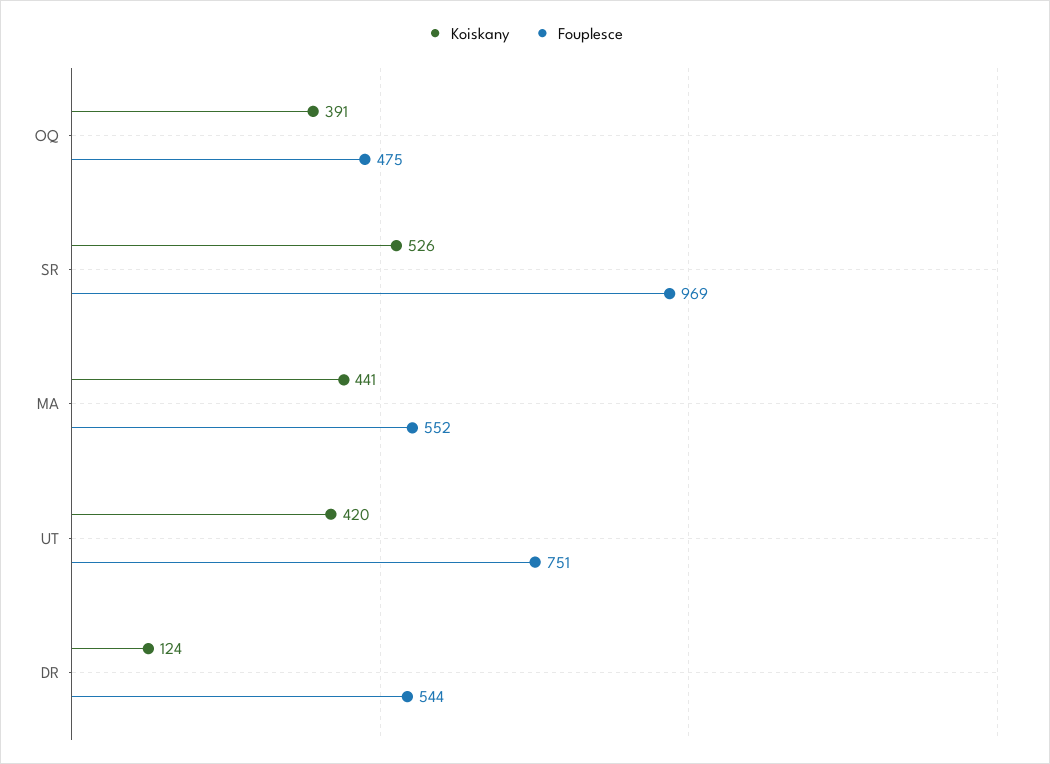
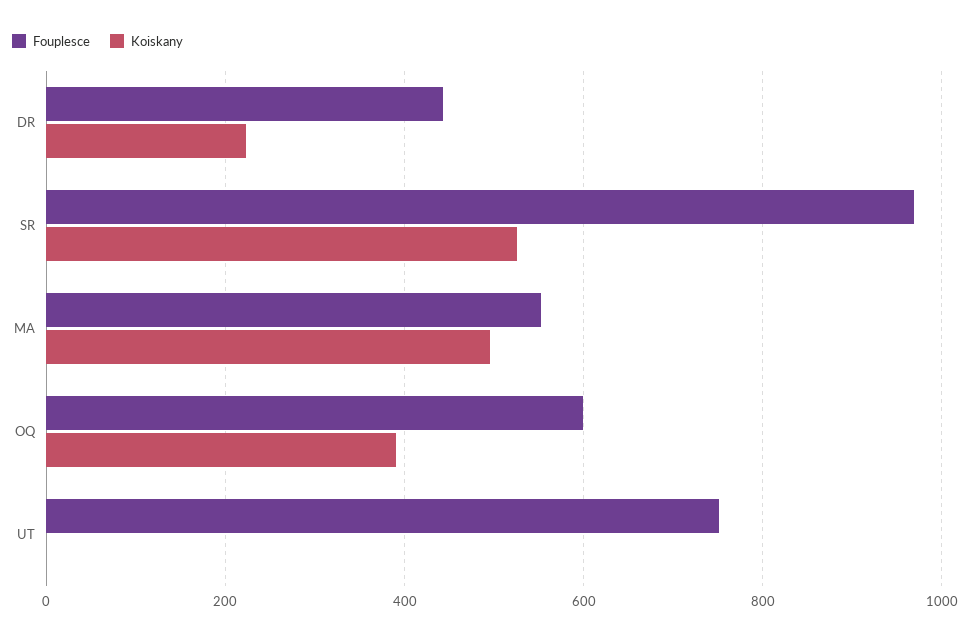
Fouplesce, OQ: 475 -> 600
Koiskany, MA: 441 -> 500
Koiskany, UT: 420 -> 0
Koiskany, DR: 124 -> 220
Fouplesce, DR: 544 -> 440

